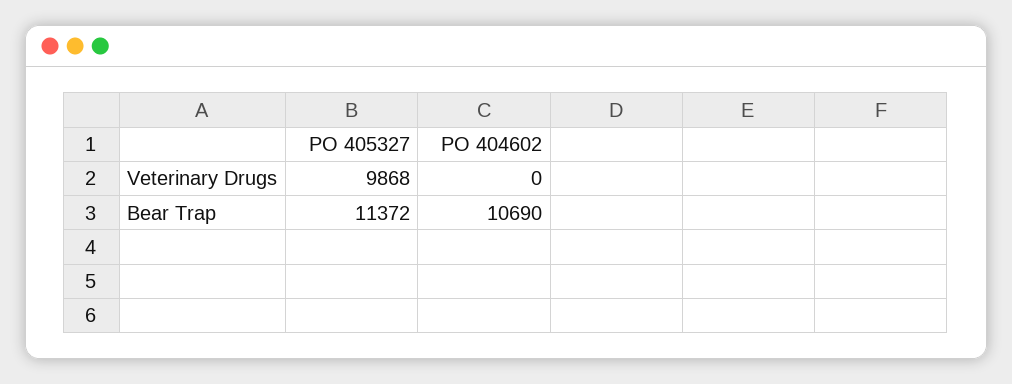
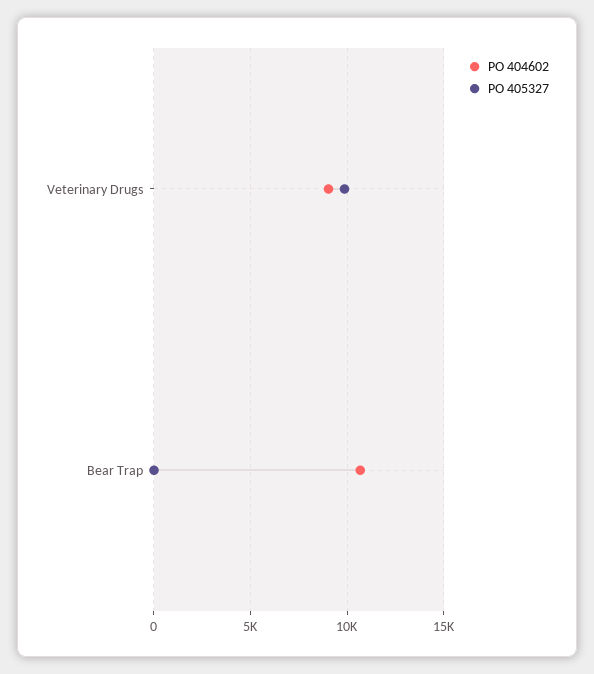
PO 404602, Veterinary Drugs: 0 -> 9000
PO 405327, Bear Trap: 11372 -> 0

